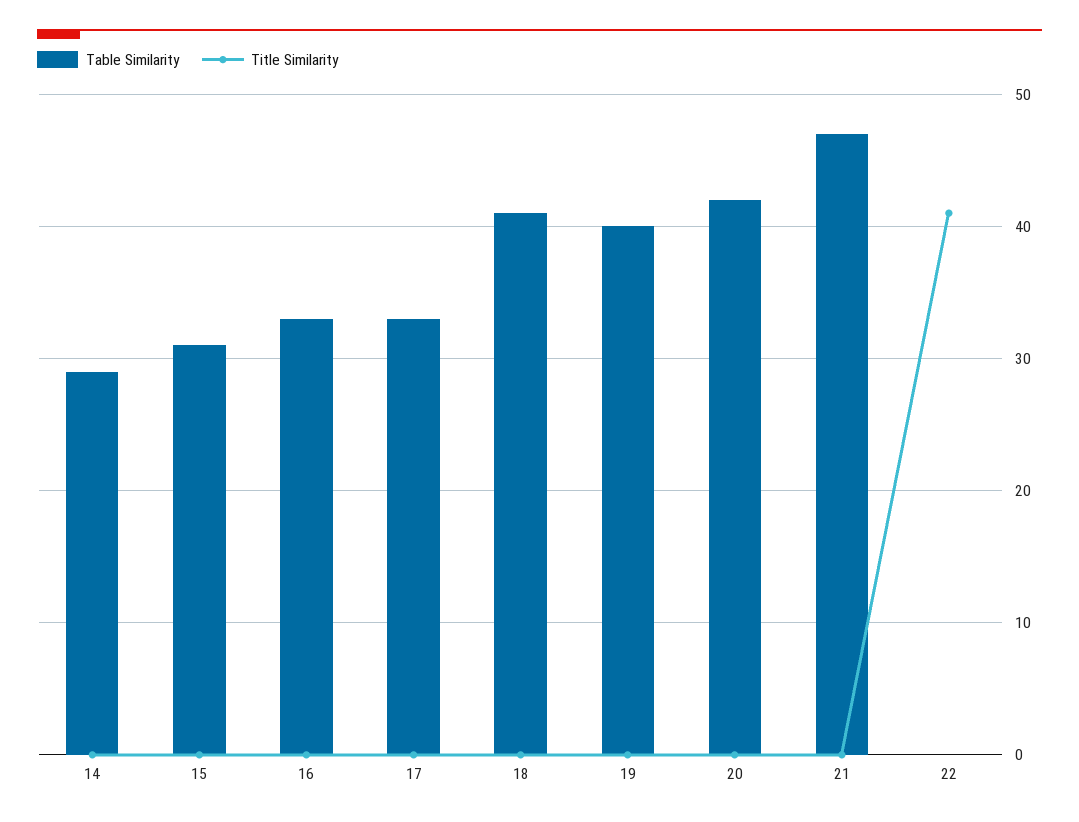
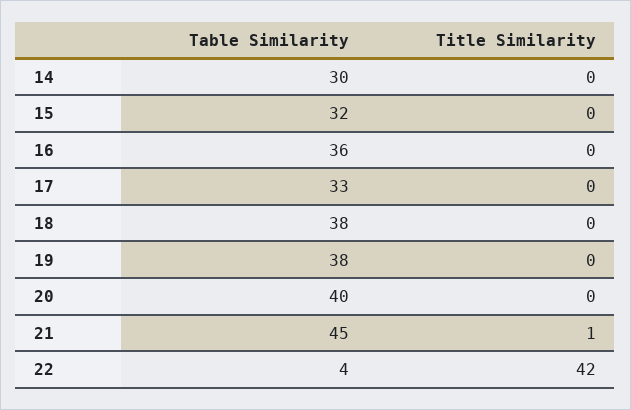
Table Similarity, 14: 29 -> 30
Table Similarity, 15: 31 -> 32
Table Similarity, 16: 33 -> 36
Table Similarity, 18: 41 -> 38
Table Similarity, 19: 40 -> 38
Table Similarity, 20: 42 -> 40
Table Similarity, 21: 47 -> 45
Title Similarity, 21: 0 -> 1
Table Similarity, 22: 0 -> 4
Title Similarity, 22: 41 -> 42

